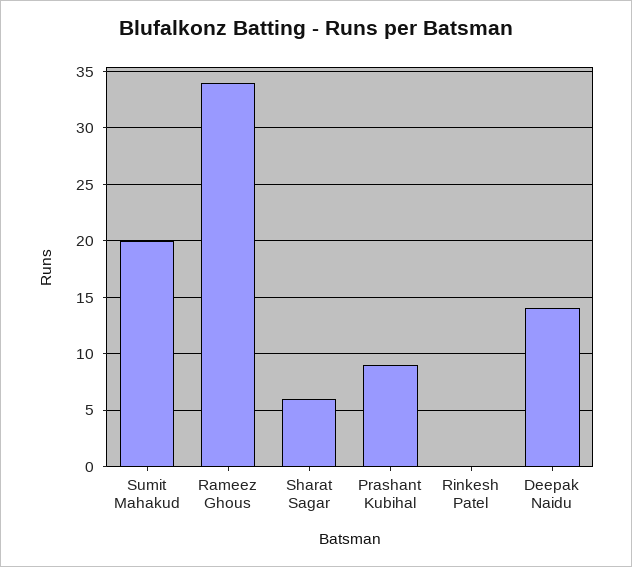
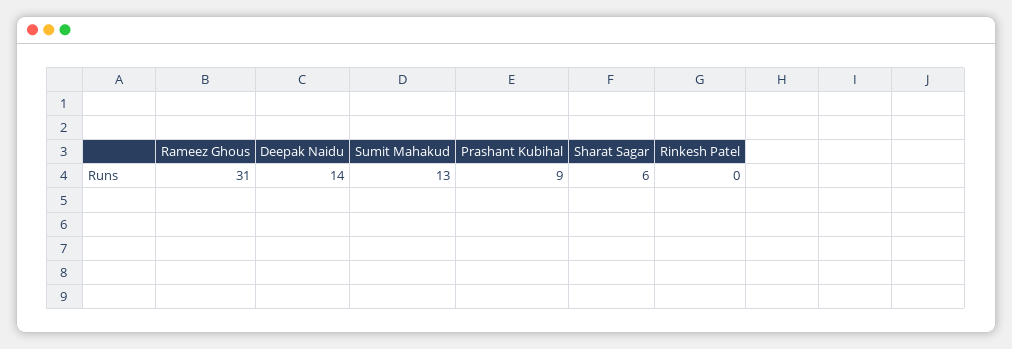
Sumit Mahakud: 20 -> 13
Rameez Ghous: 34 -> 31

